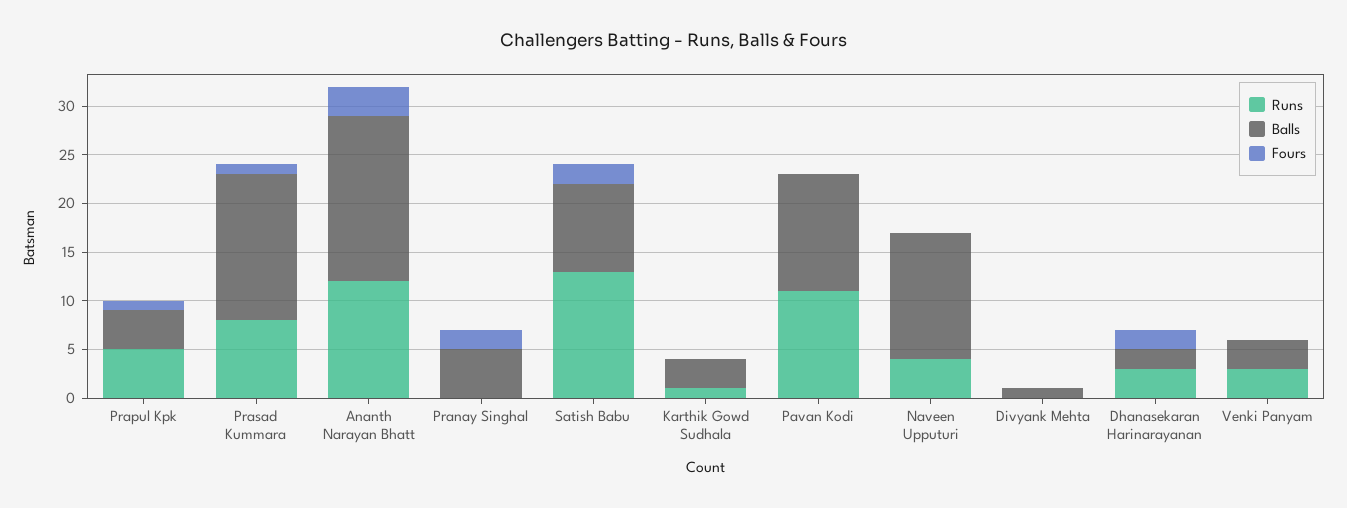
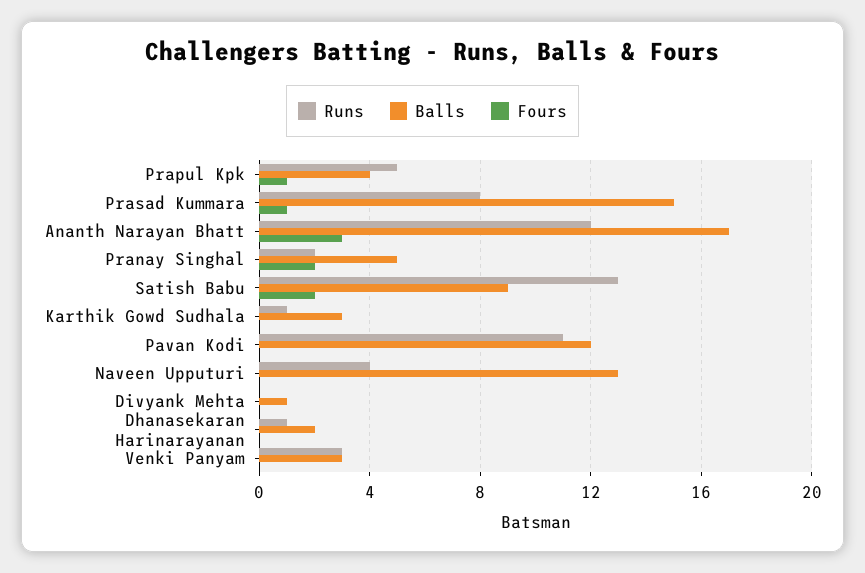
Runs, Pranay Singhal: 0 -> 2
Runs, Dhanasekaran Harinarayanan: 3 -> 1
Fours, Dhanasekaran Harinarayanan: 2 -> 0

